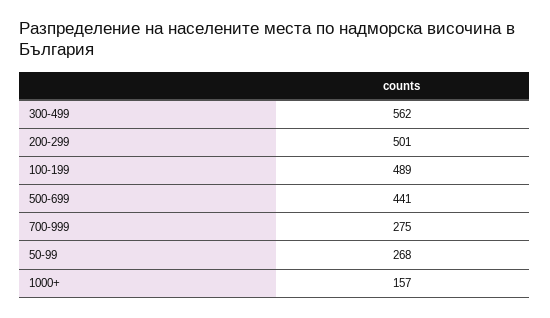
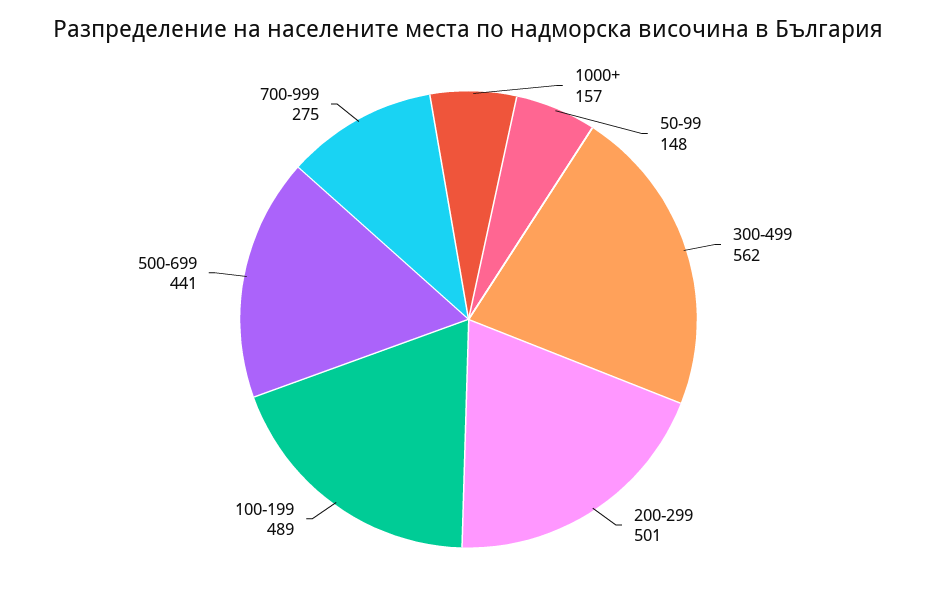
50-99: 268 -> 148

